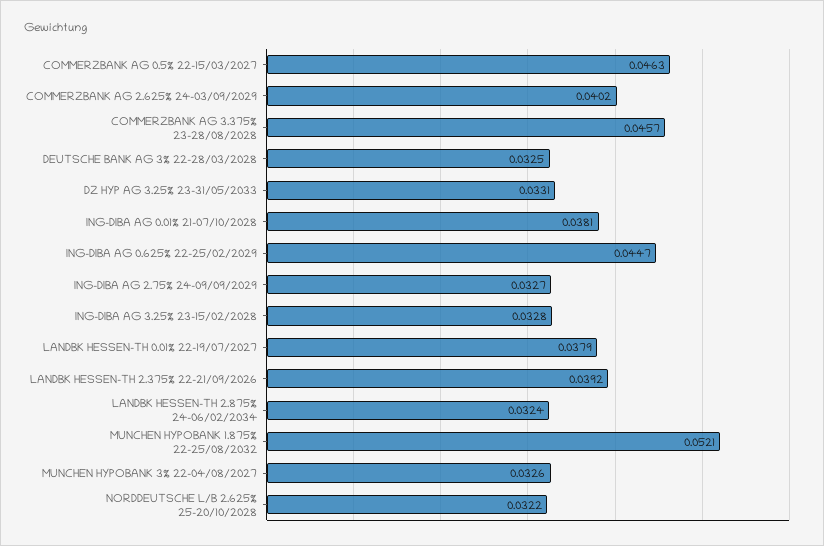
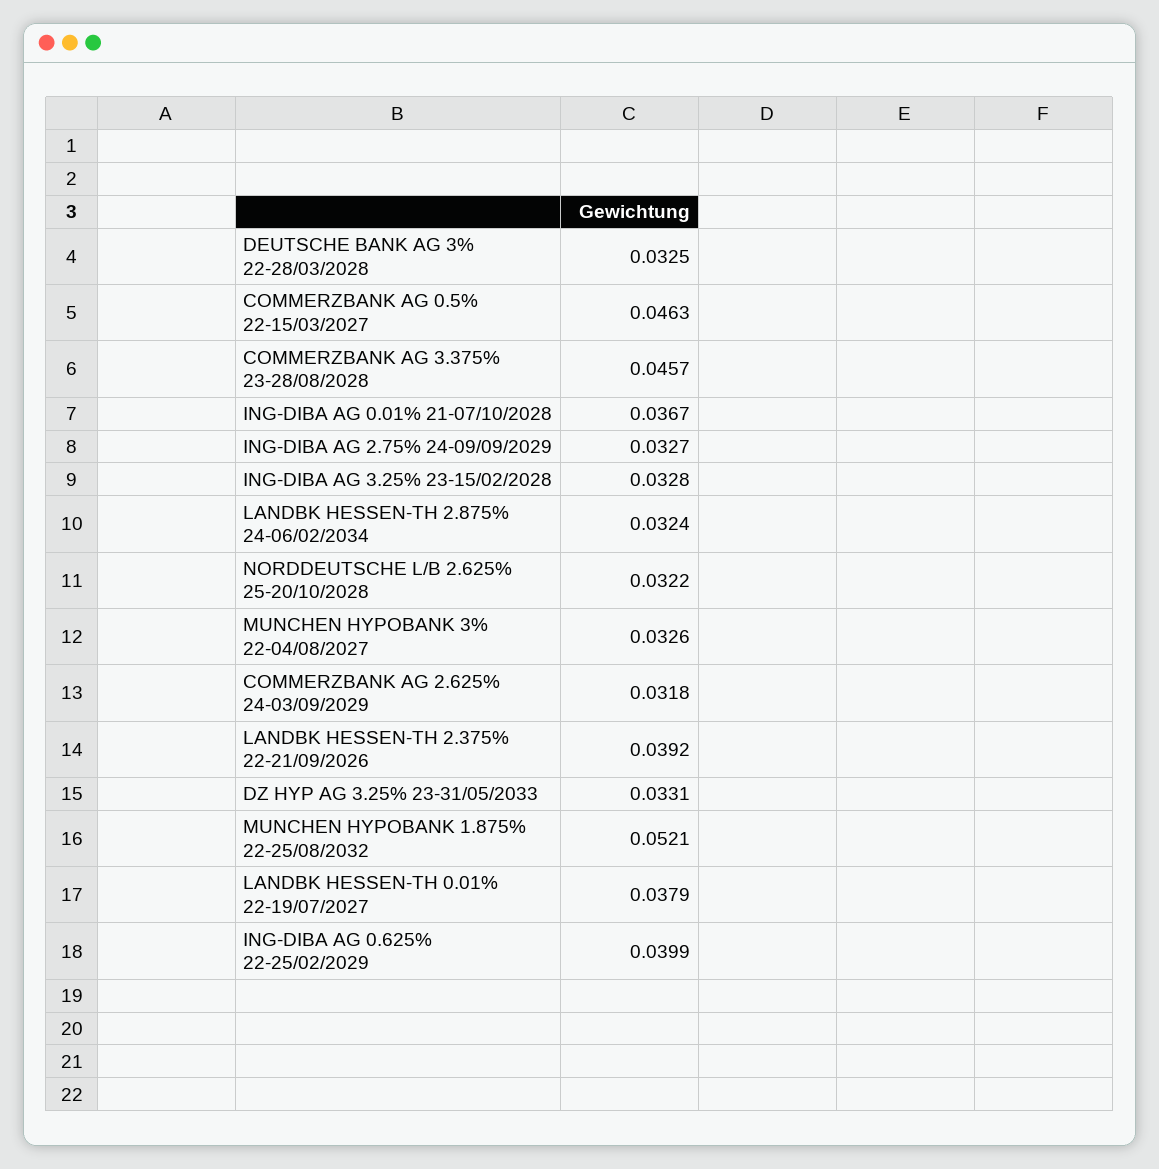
COMMERZBANK AG 2.625% 24-03/09/2029: 0.0402 -> 0.0318
ING-DIBA AG 0.01% 21-07/10/2028: 0.0381 -> 0.0367
ING-DIBA AG 0.625% 22-25/02/2029: 0.0447 -> 0.0399

